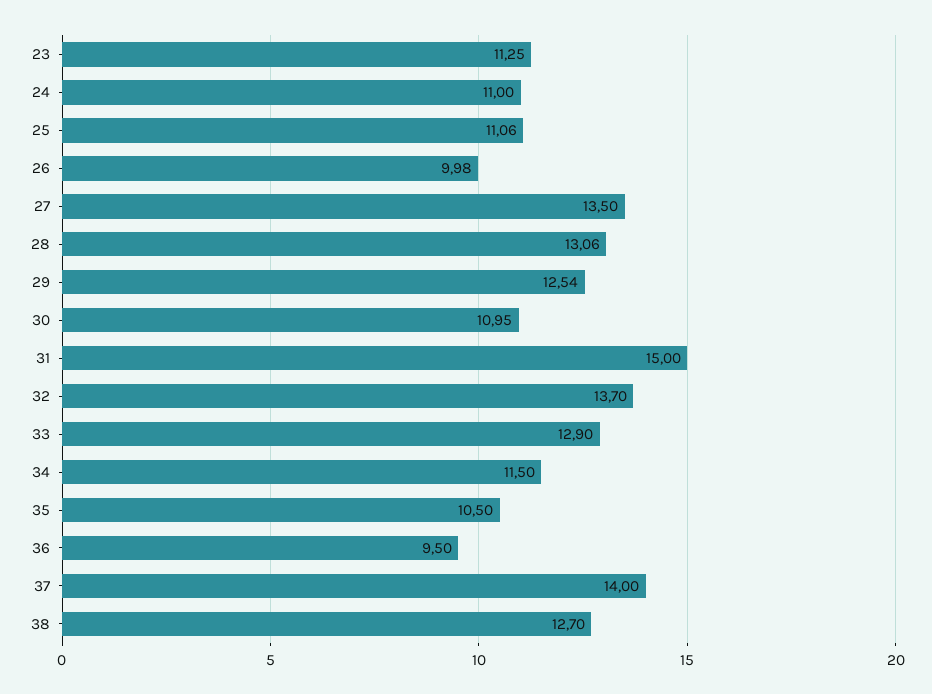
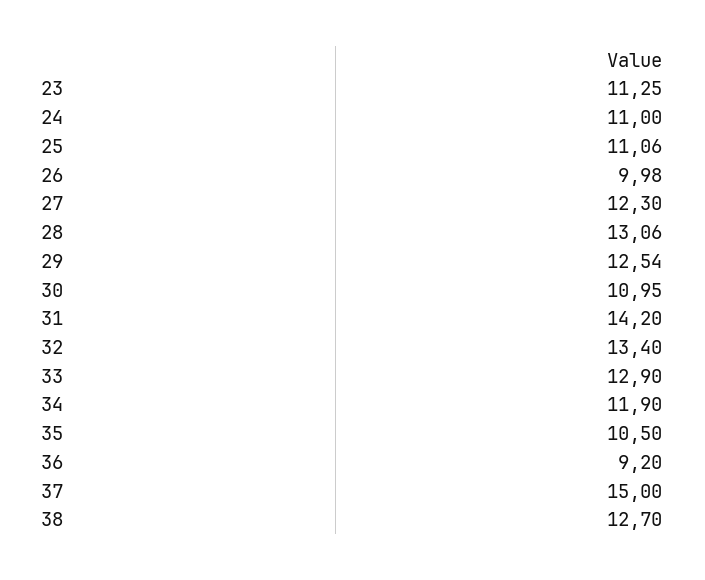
27: 13.5 -> 12.3
31: 15 -> 14.2
32: 13.7 -> 13.4
34: 11.5 -> 11.9
36: 9.5 -> 9.2
37: 14 -> 15

